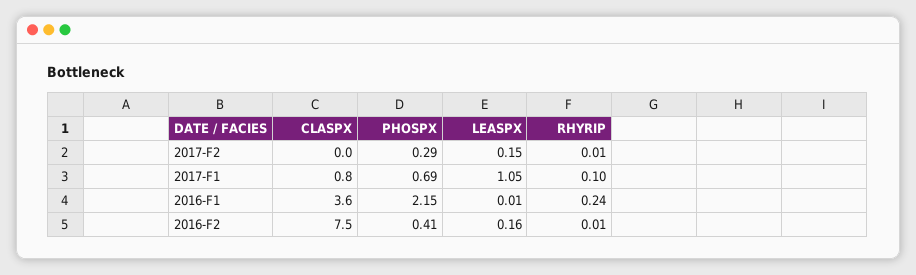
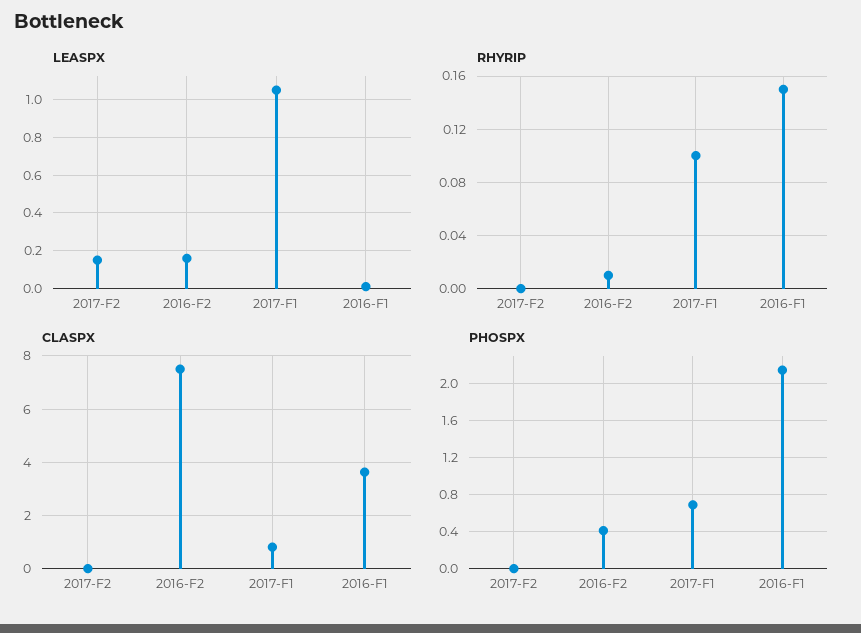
PHOSPX, 2017-F2: 0.29 -> 0
RHYRIP, 2017-F2: 0.01 -> 0
RHYRIP, 2016-F1: 0.24 -> 0.15

